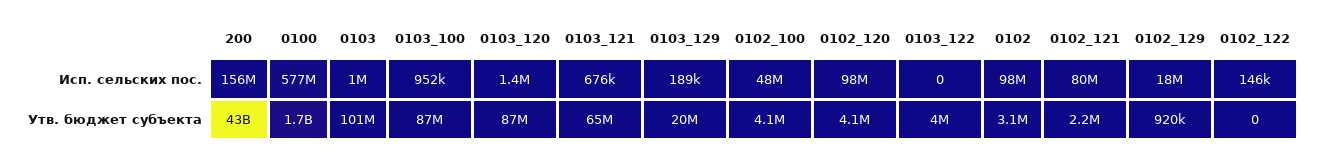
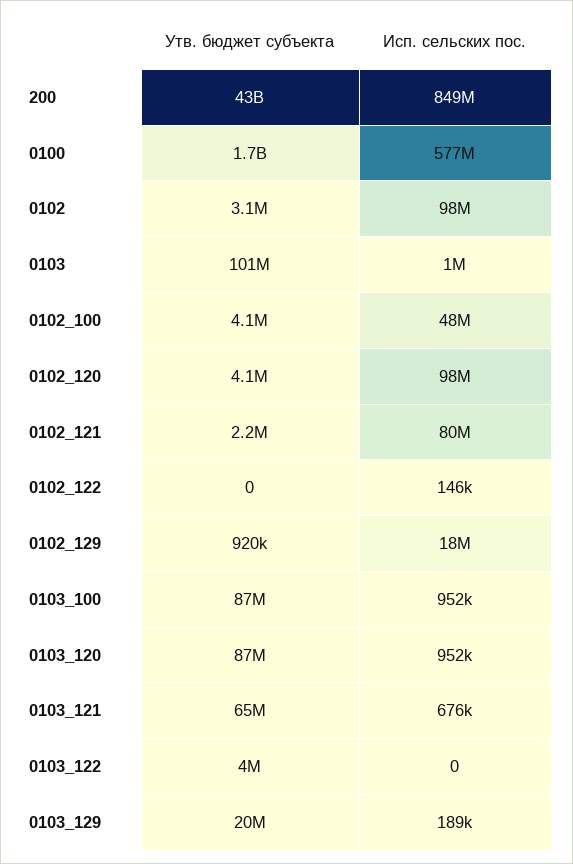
200, Исп. сельских пос.: 156000000 -> 849000000
0103_120, Исп. сельских пос.: 1400000 -> 952000

